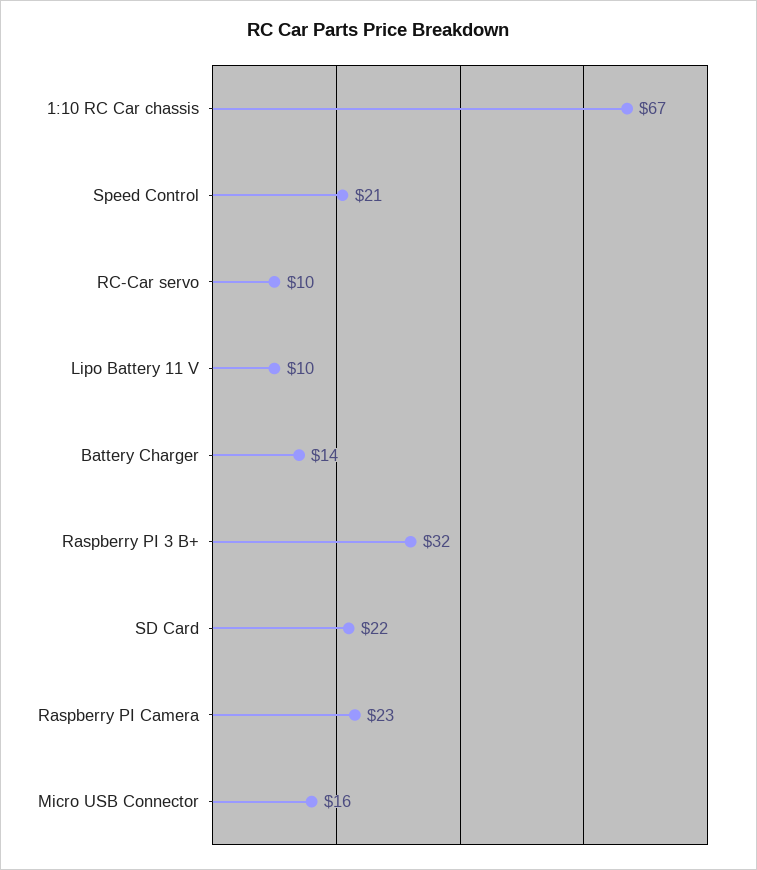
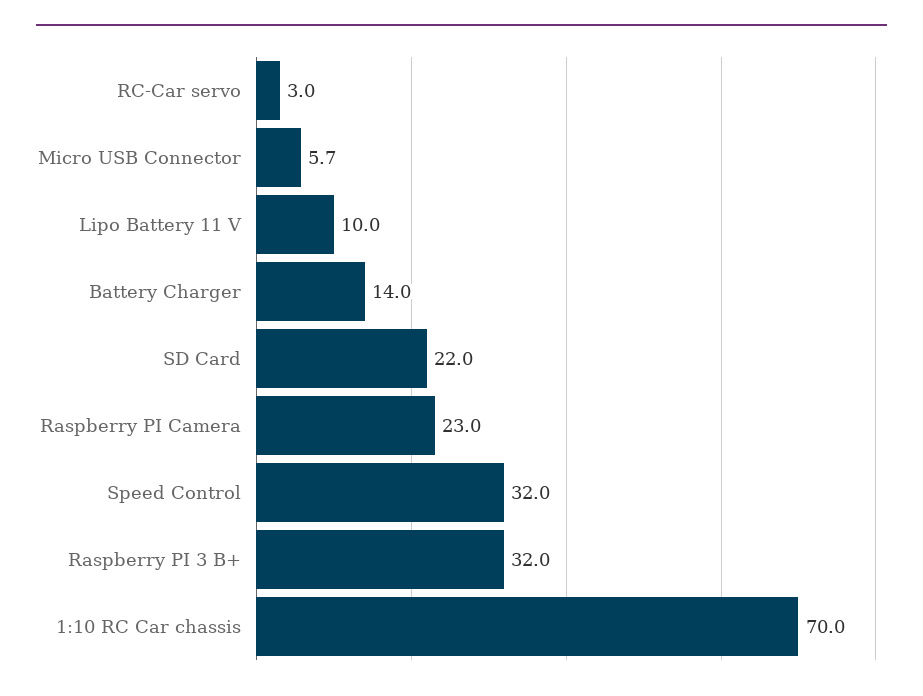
1:10 RC Car chassis: 67 -> 70
Speed Control: 21 -> 32
RC-Car servo: 10 -> 3
Micro USB Connector: 16 -> 5.7

